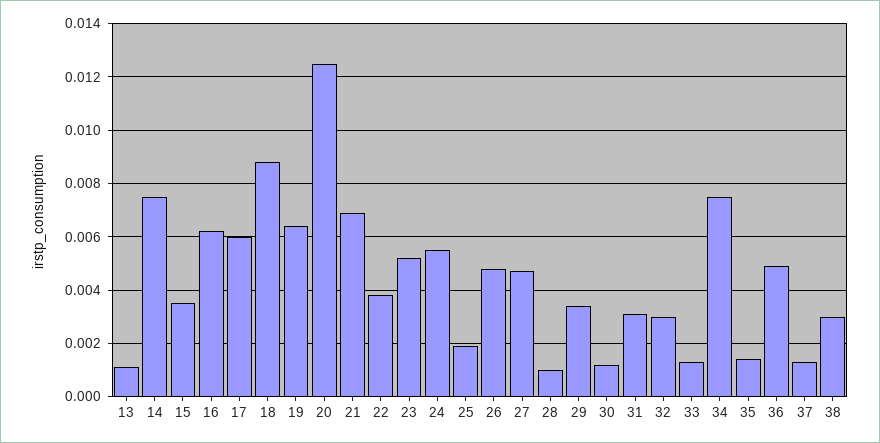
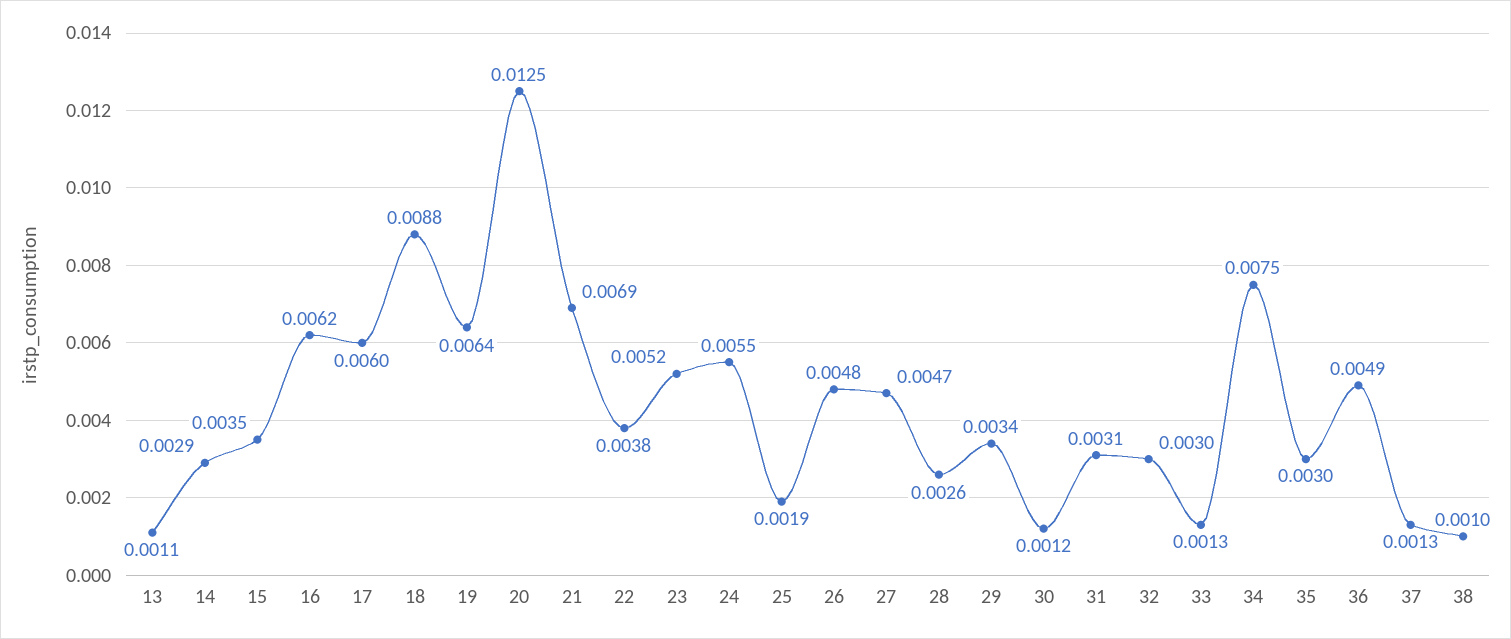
14: 0.0075 -> 0.0029
28: 0.001 -> 0.0026
35: 0.0015 -> 0.003
38: 0.003 -> 0.001

